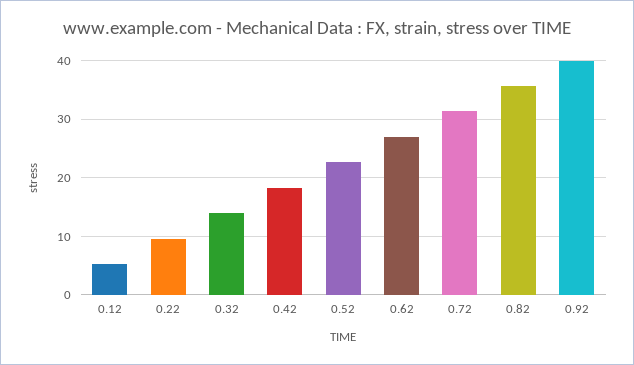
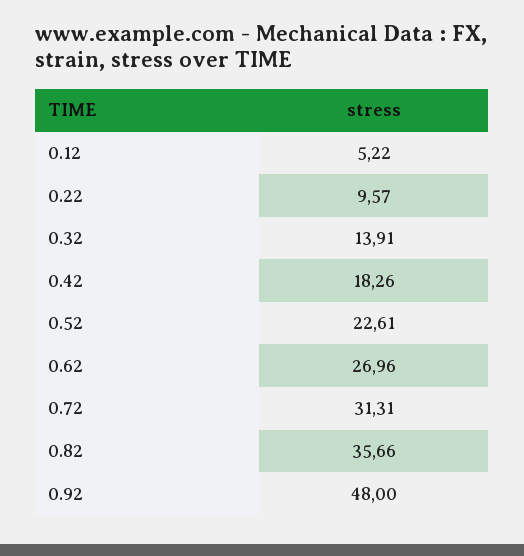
0.92: 40 -> 48

